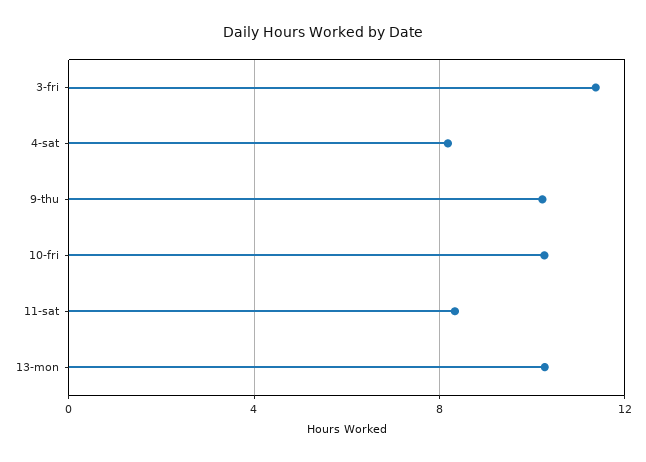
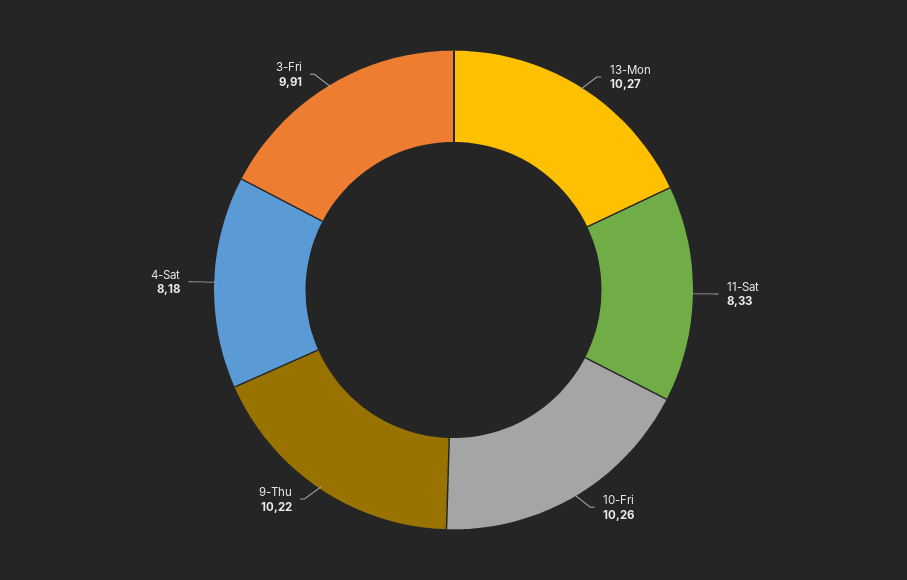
3-fri: 11.5 -> 9.91

